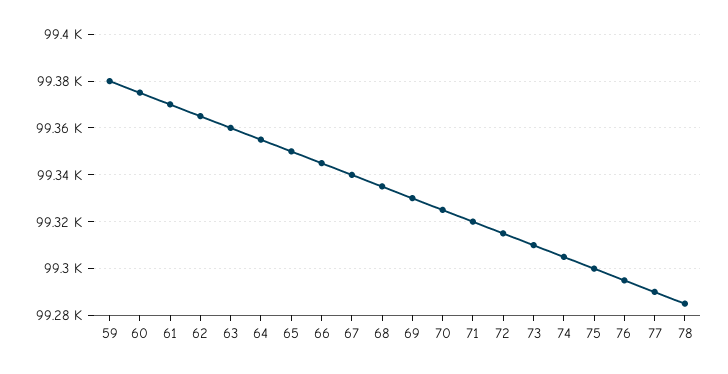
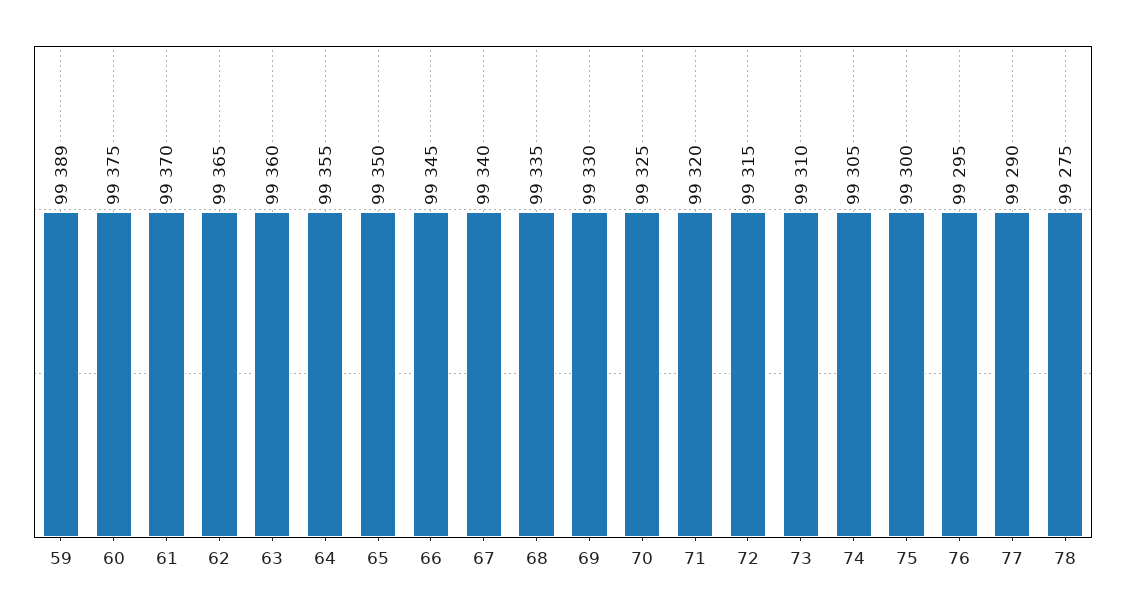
59: 99380 -> 99389
78: 99285 -> 99275

